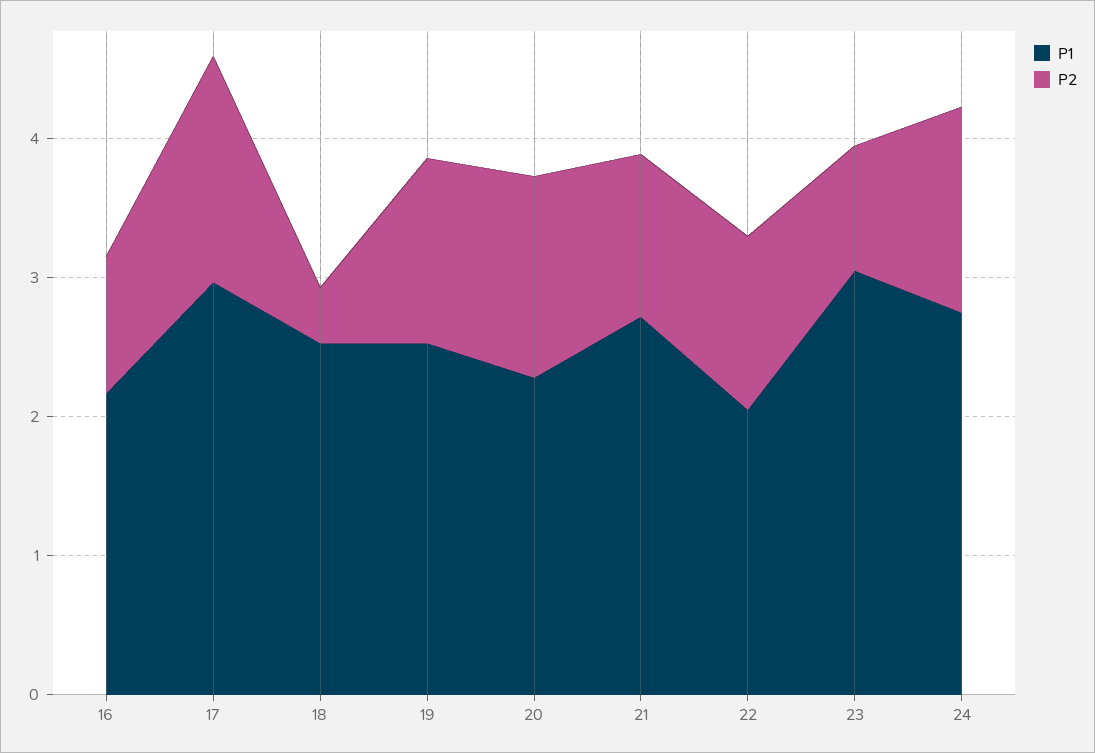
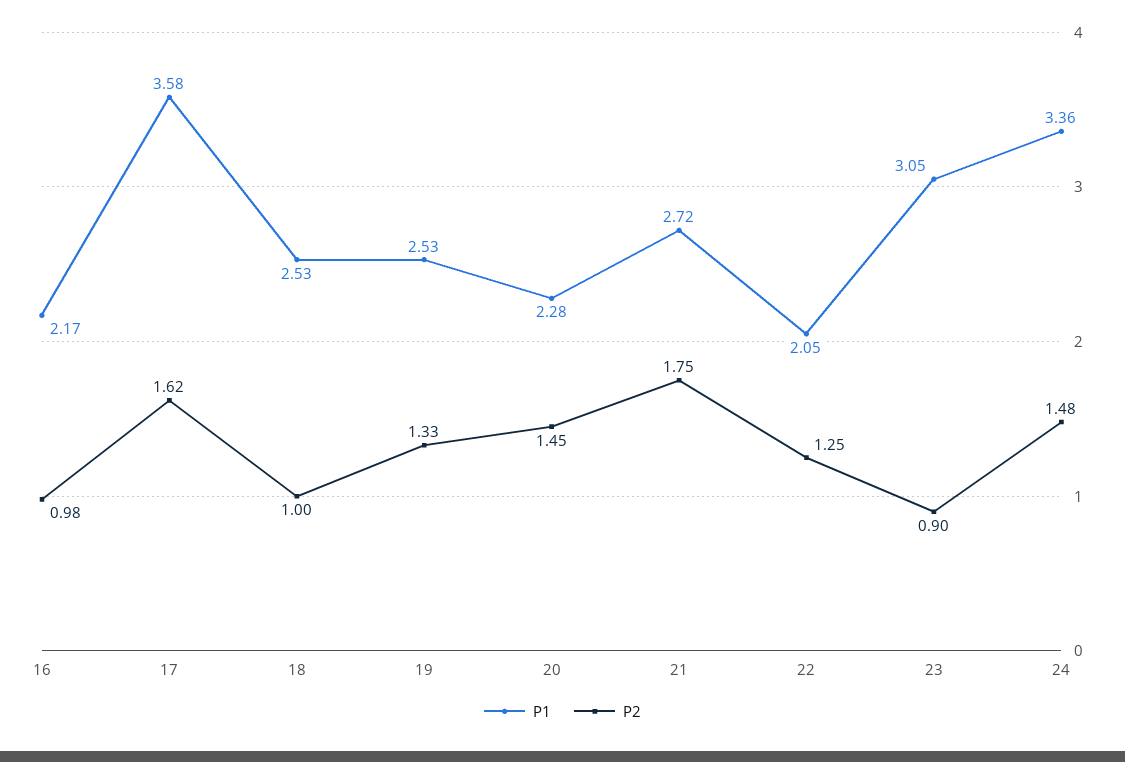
P1, 17: 3 -> 3.58
P2, 18: 0.4 -> 1
P2, 21: 1.2 -> 1.75
P1, 24: 2.8 -> 3.36

